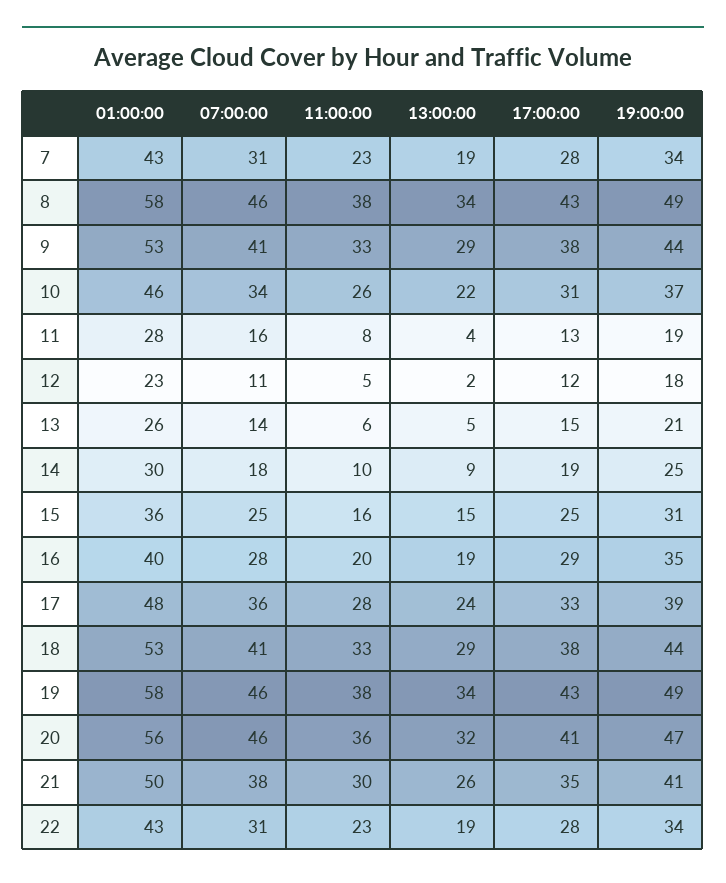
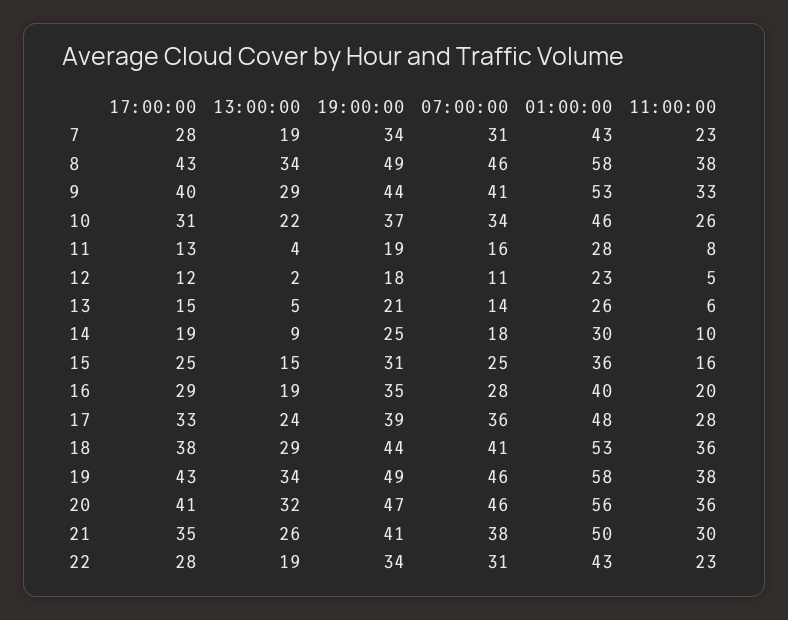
17:00:00, 9: 38 -> 40
11:00:00, 18: 33 -> 36

